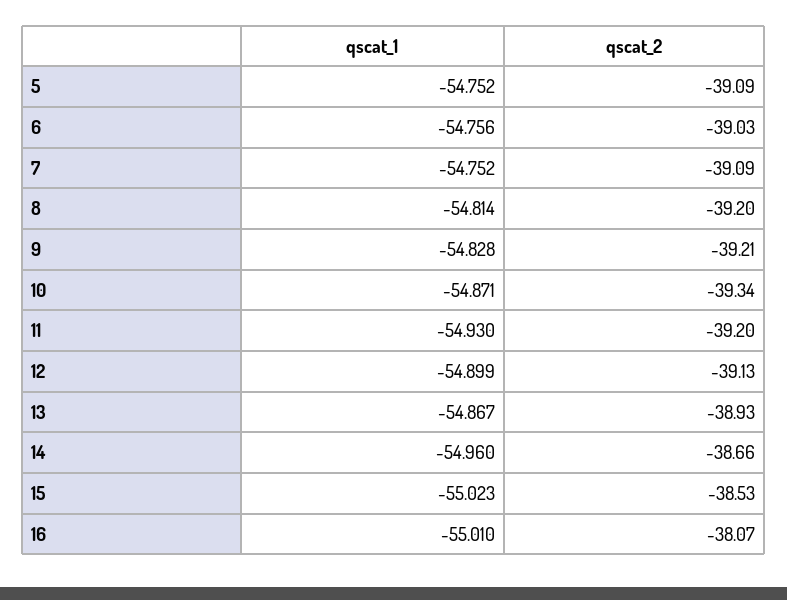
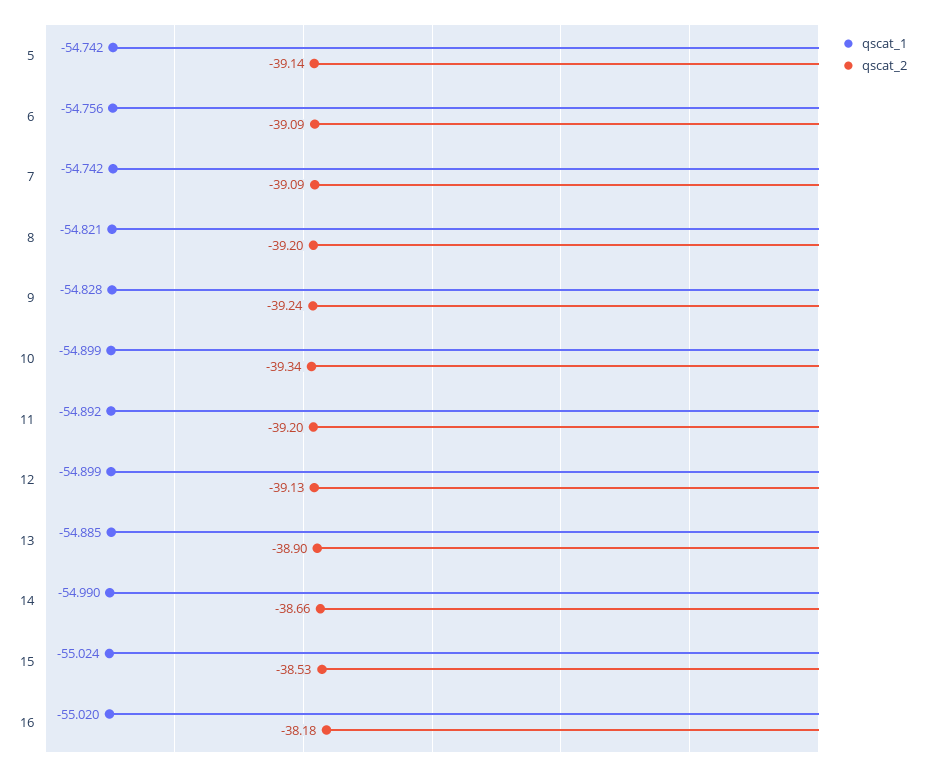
qscat_1, 5: -54.752 -> -54.742
qscat_2, 5: -39.09 -> -39.14
qscat_2, 6: -39.03 -> -39.09
qscat_1, 7: -54.752 -> -54.742
qscat_1, 8: -54.814 -> -54.821
qscat_2, 9: -39.21 -> -39.24
qscat_1, 10: -54.871 -> -54.899
qscat_1, 11: -54.93 -> -54.892
qscat_1, 13: -54.867 -> -54.885
qscat_2, 13: -38.93 -> -38.9
qscat_1, 14: -54.96 -> -54.99
qscat_1, 15: -55.023 -> -55.024
qscat_1, 16: -55.01 -> -55.02
qscat_2, 16: -38.07 -> -38.18

